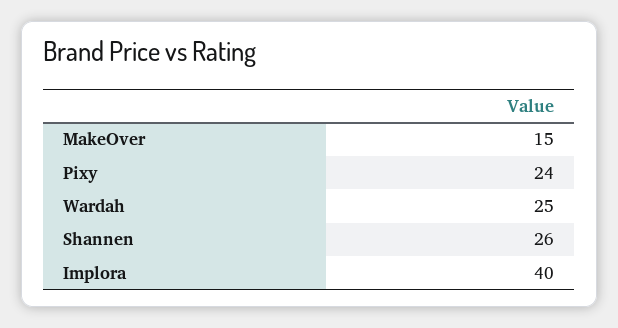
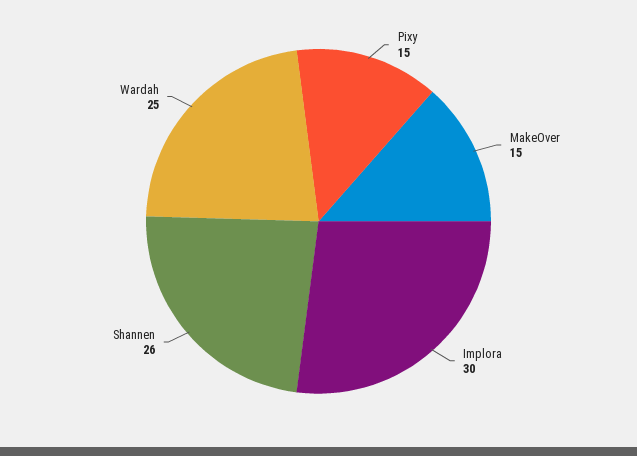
Pixy: 24 -> 15
Implora: 40 -> 30

